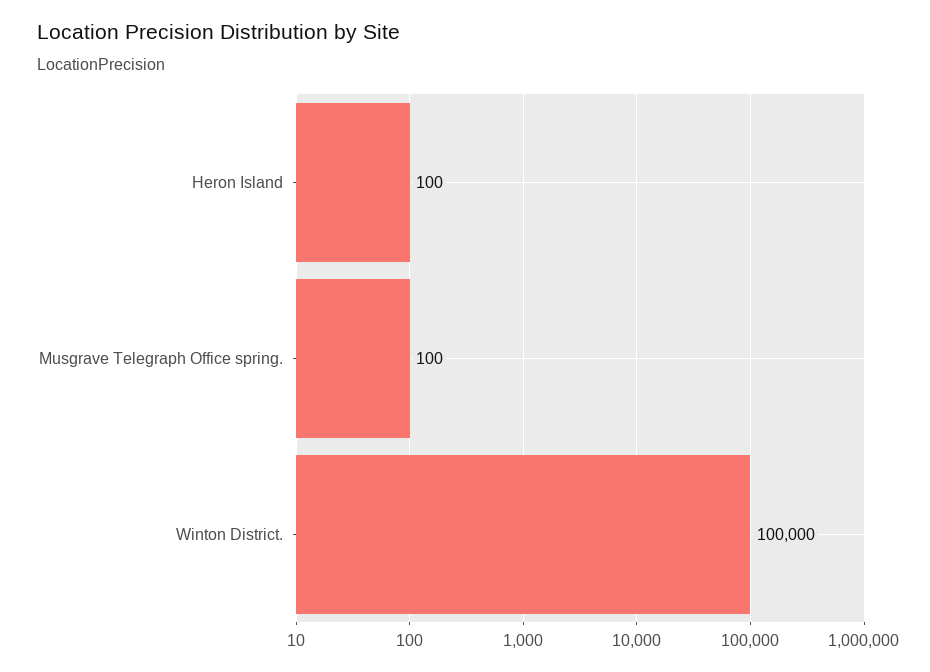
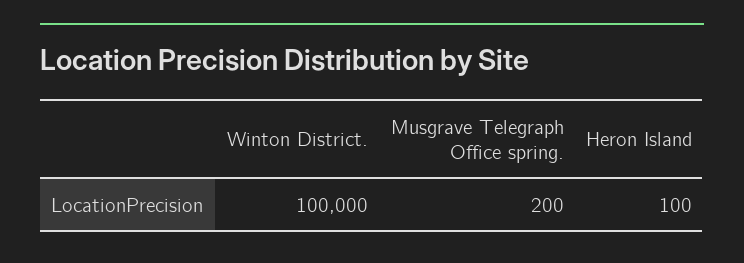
Musgrave Telegraph Office spring.: 100 -> 200

